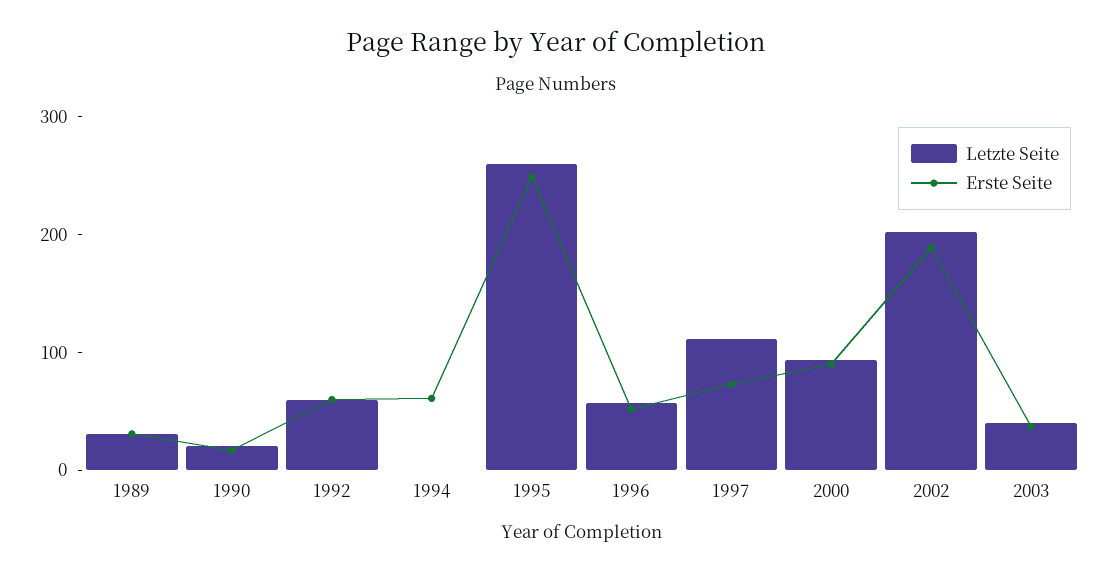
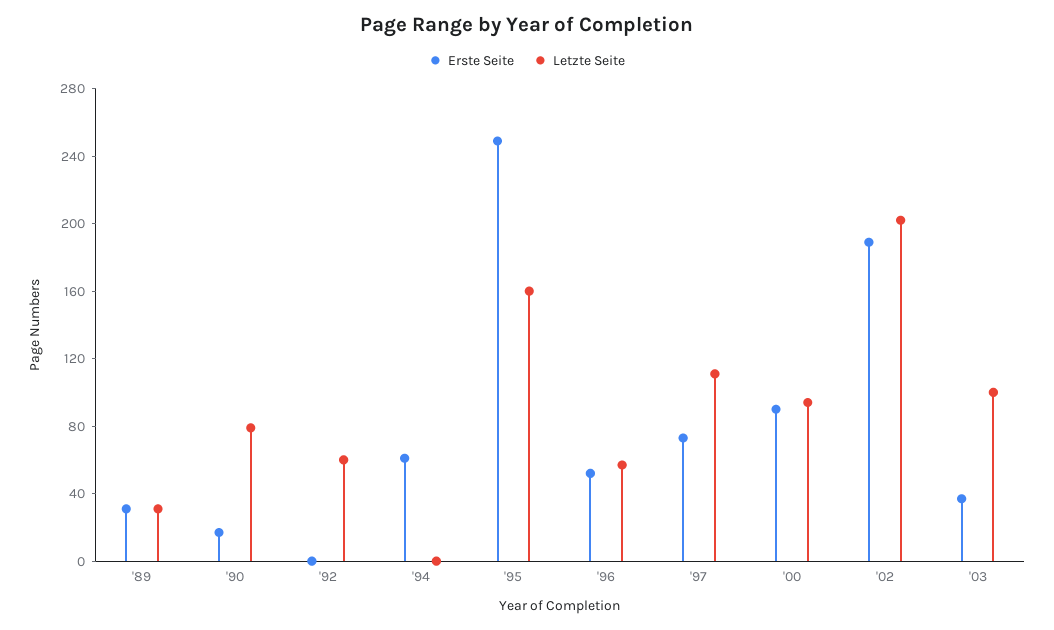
Letzte Seite, 1990: 20 -> 80
Erste Seite, 1992: 60 -> 0
Letzte Seite, 1995: 260 -> 160
Letzte Seite, 2003: 40 -> 100

